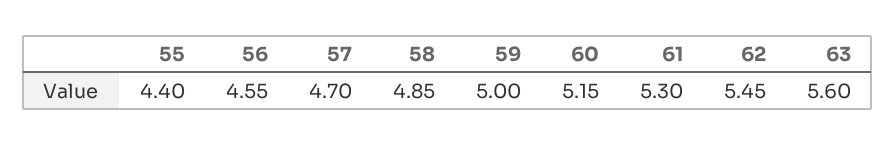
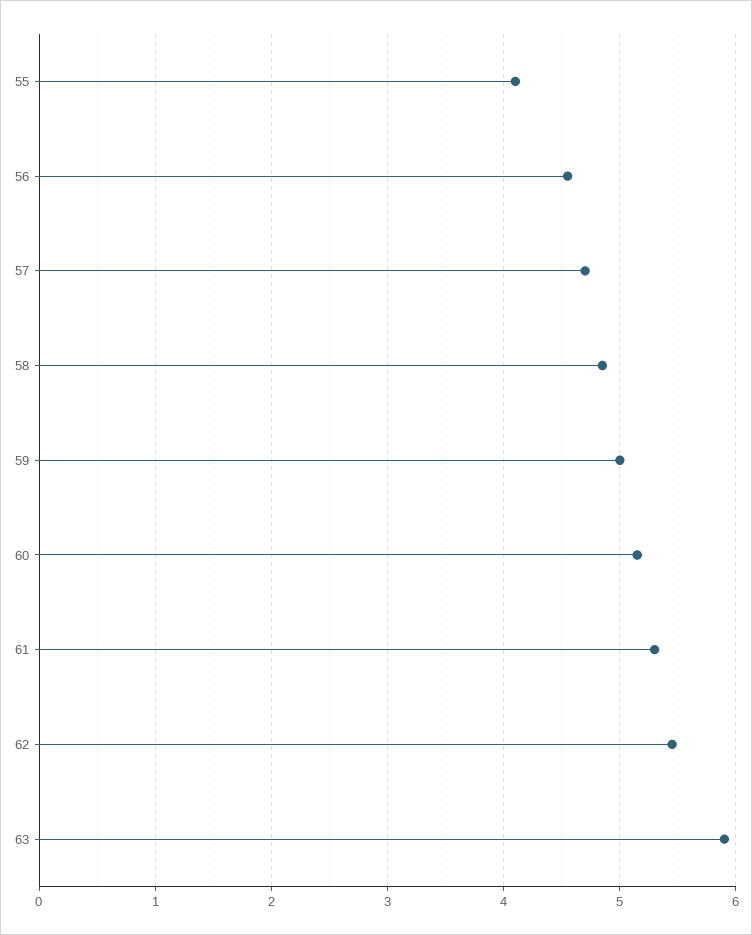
55: 4.4 -> 4.1
63: 5.6 -> 5.9

